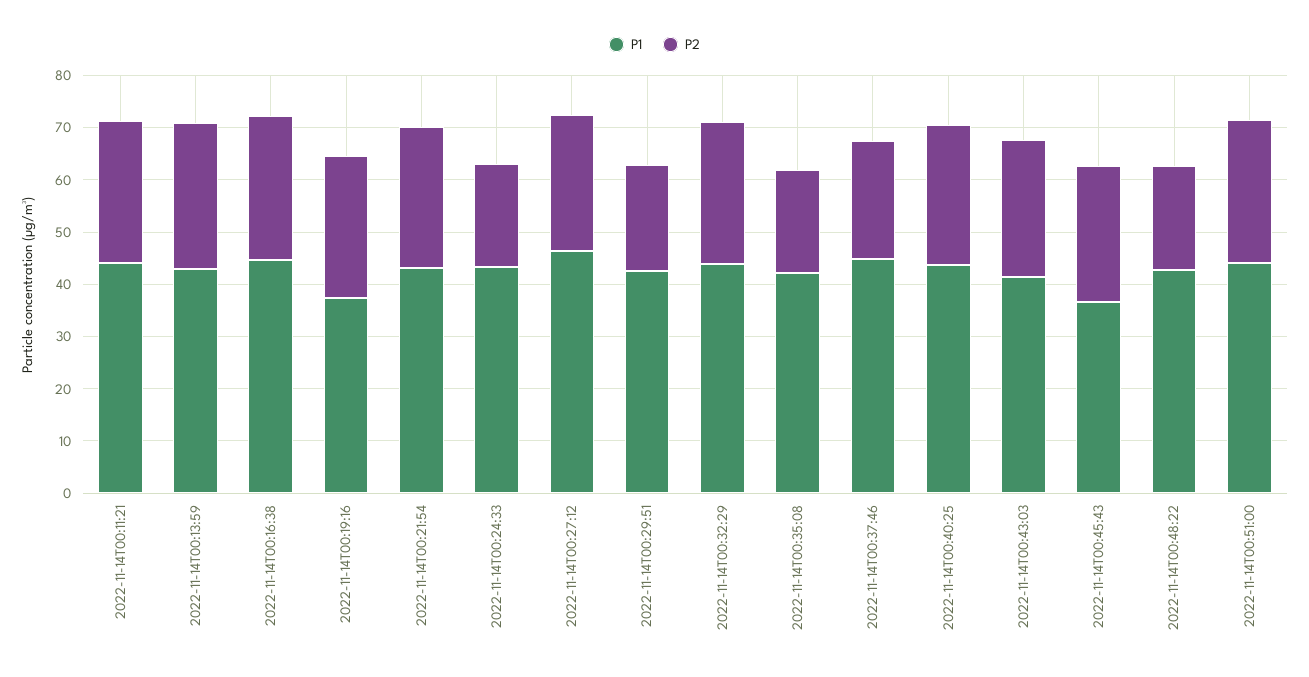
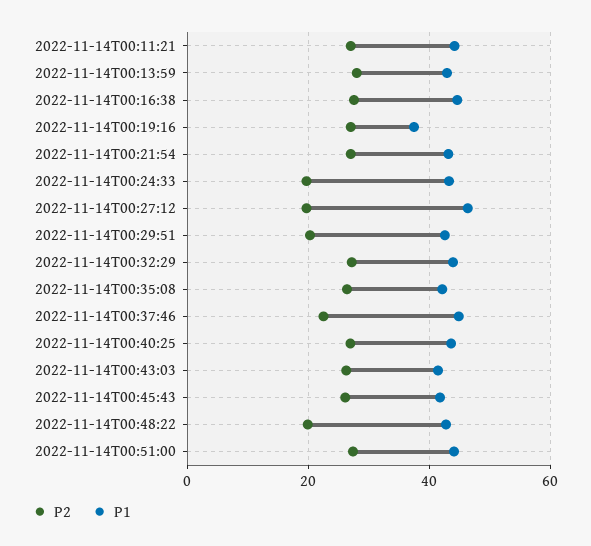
P2, 2022-11-14T00:27:12: 26 -> 20
P2, 2022-11-14T00:35:08: 20 -> 26
P1, 2022-11-14T00:45:43: 36 -> 42

